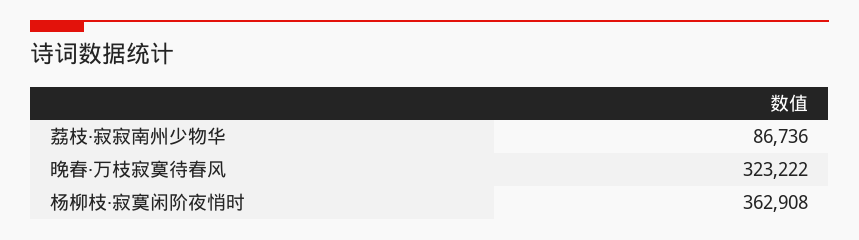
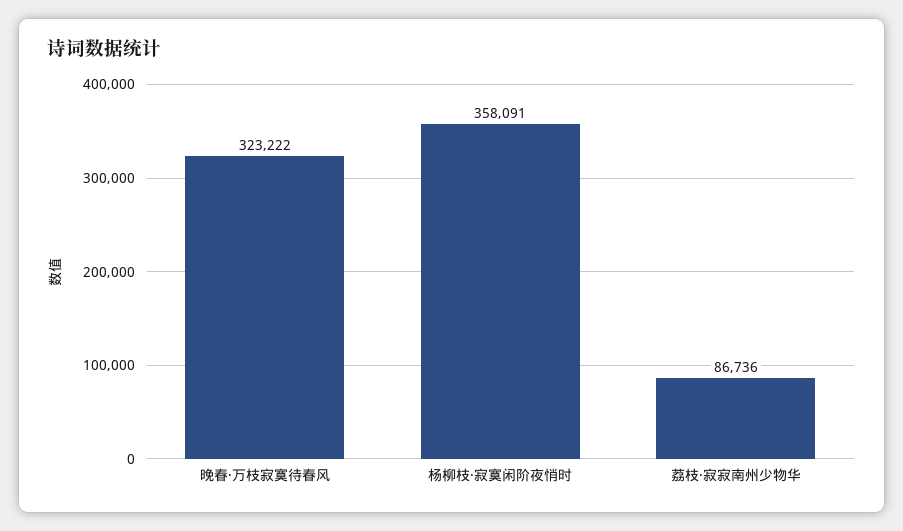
杨柳枝·寂寞闲阶夜悄时: 362908 -> 358091

